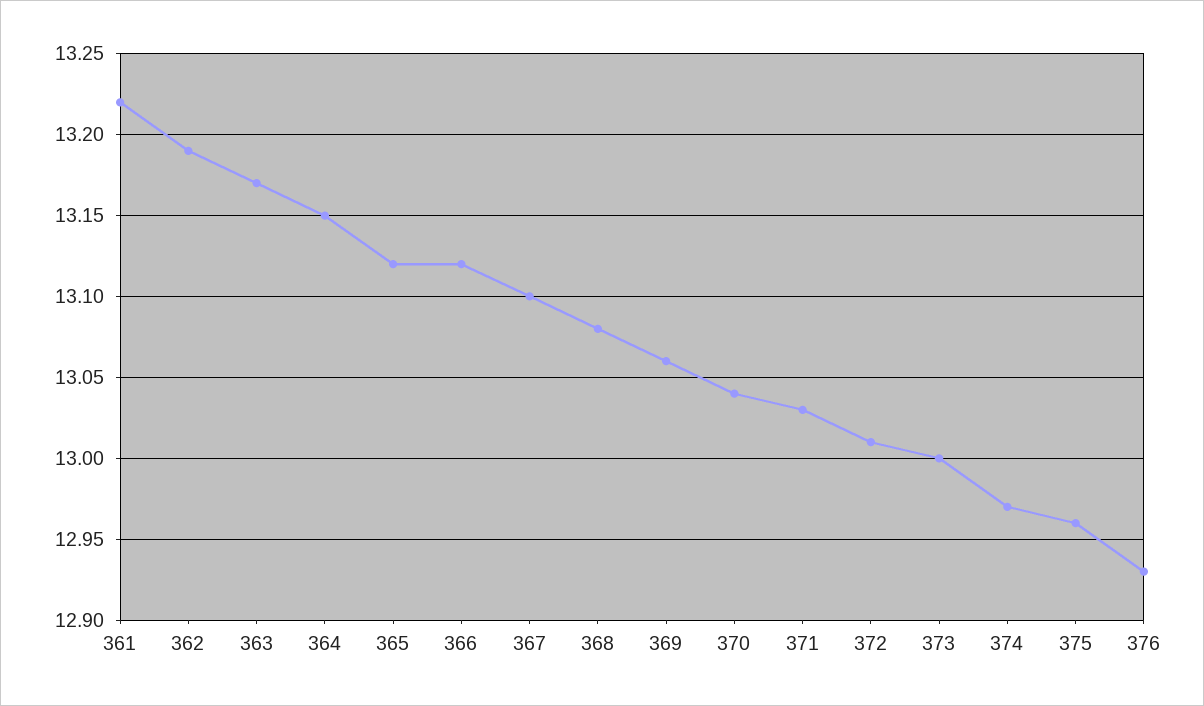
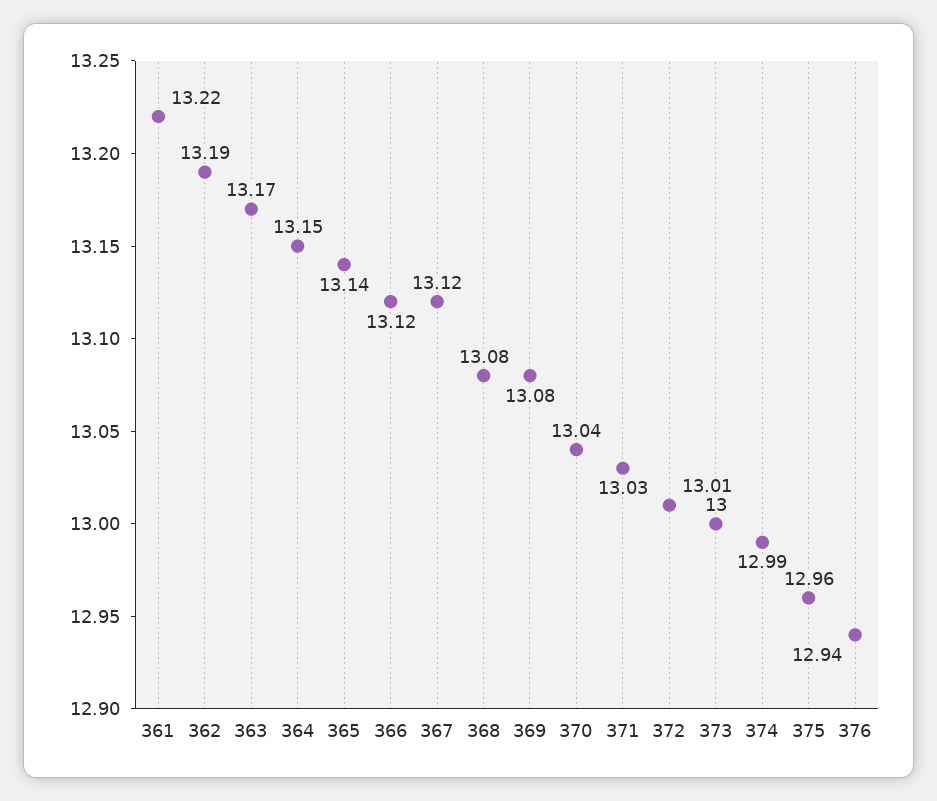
365: 13.12 -> 13.14
367: 13.1 -> 13.12
369: 13.06 -> 13.08
374: 12.97 -> 12.99
376: 12.93 -> 12.94

